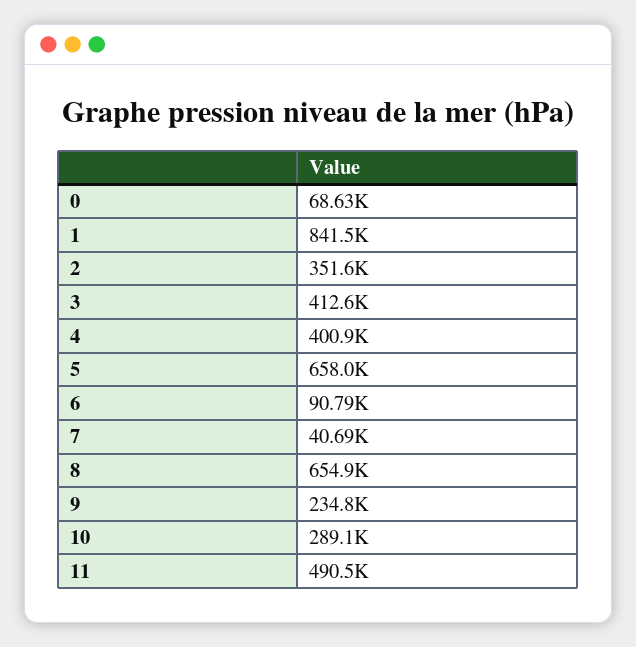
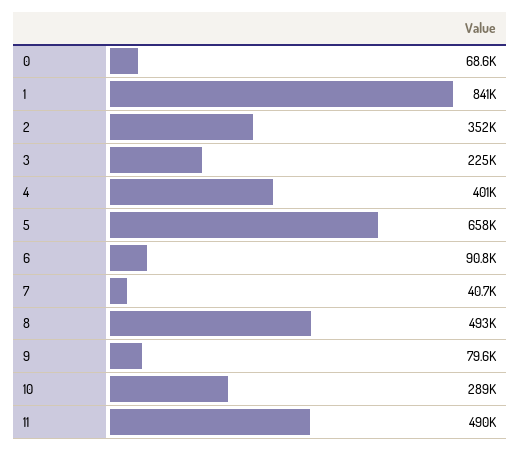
3: 412600 -> 225000
8: 654900 -> 493000
9: 234800 -> 79600

